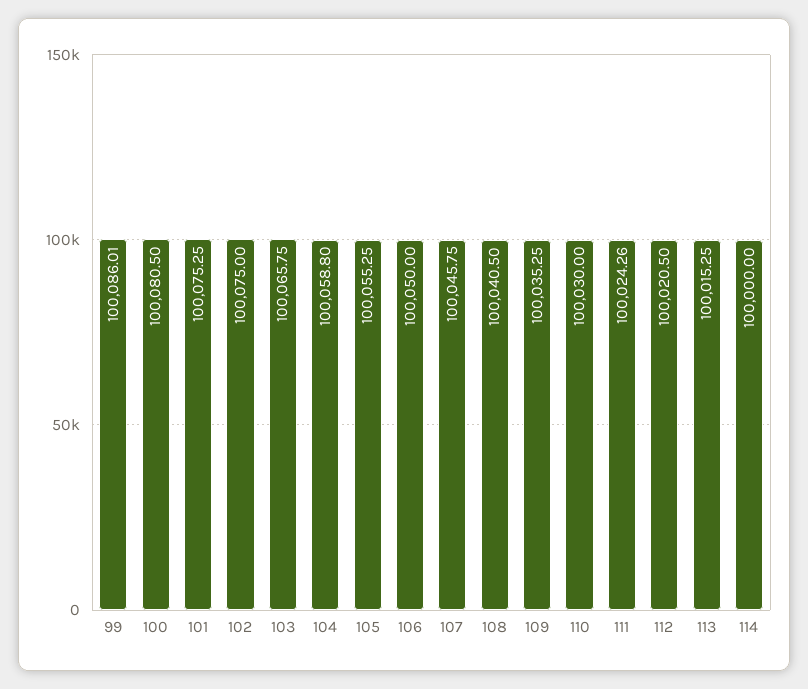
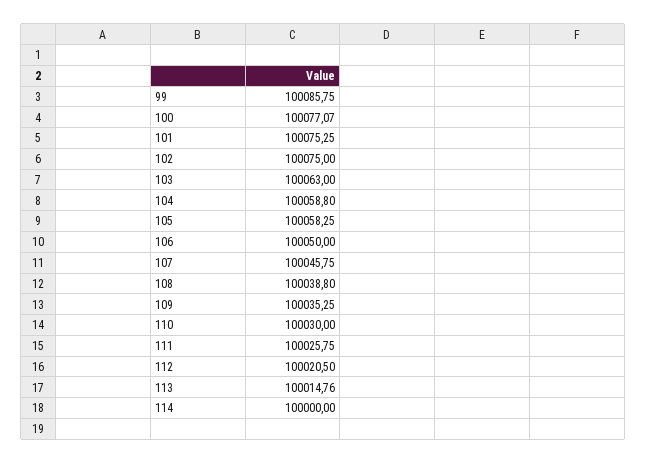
99: 100086.01 -> 100085.75
100: 100080.5 -> 100077.07
103: 100065.75 -> 100063
105: 100055.25 -> 100058.25
108: 100040.5 -> 100038.8
111: 100024.26 -> 100025.75
113: 100015.25 -> 100014.76

